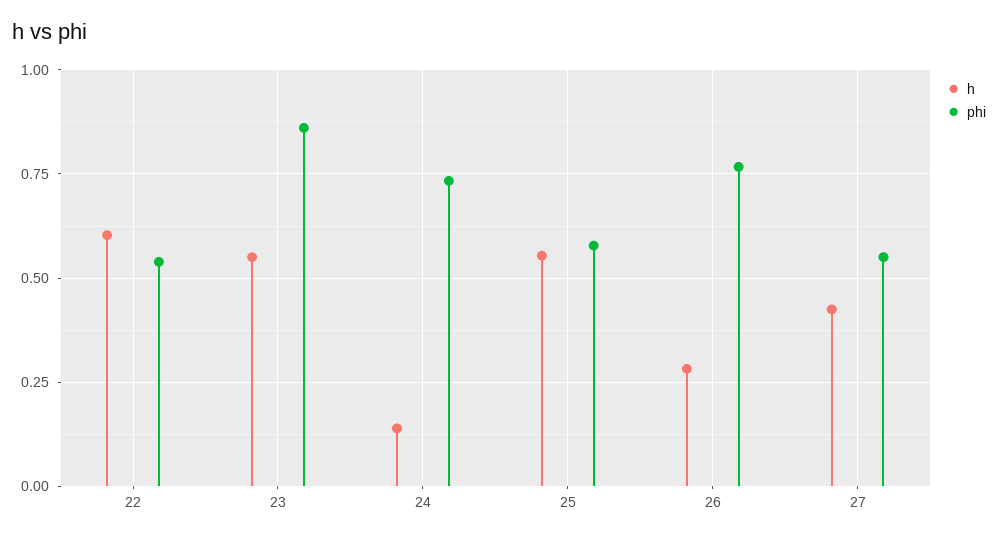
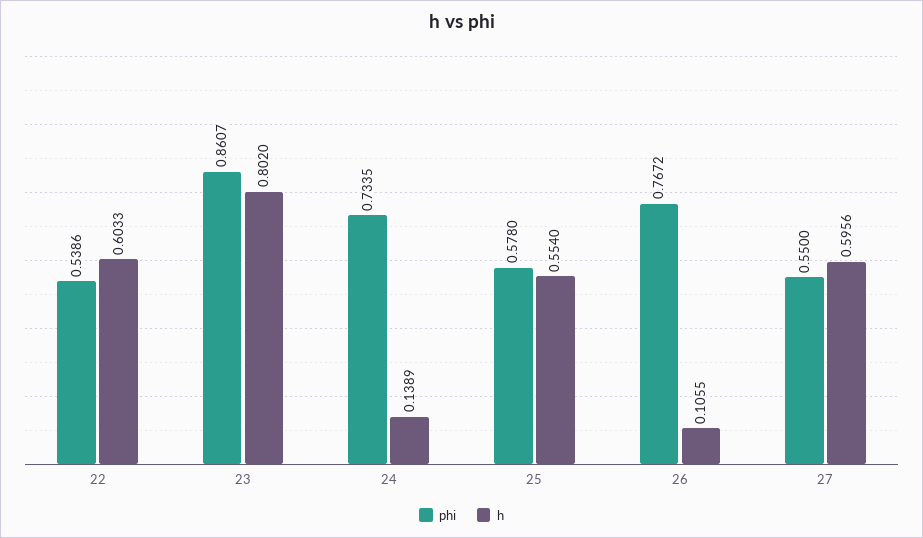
h, 23: 0.55 -> 0.802
h, 26: 0.275 -> 0.1055
h, 27: 0.425 -> 0.5956

